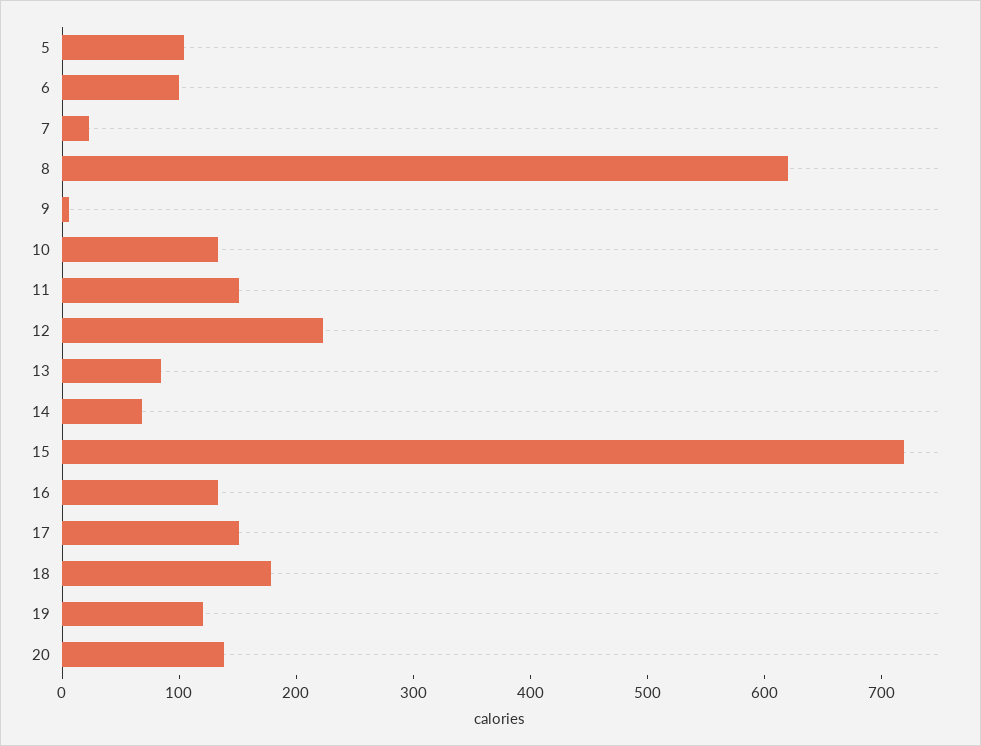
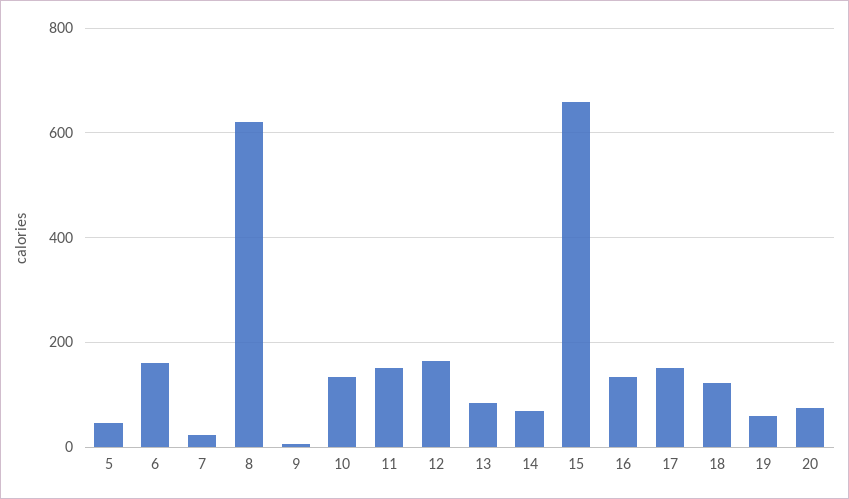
5: 100 -> 40
6: 100 -> 160
12: 220 -> 160
15: 720 -> 660
18: 180 -> 120
19: 120 -> 60
20: 140 -> 80

